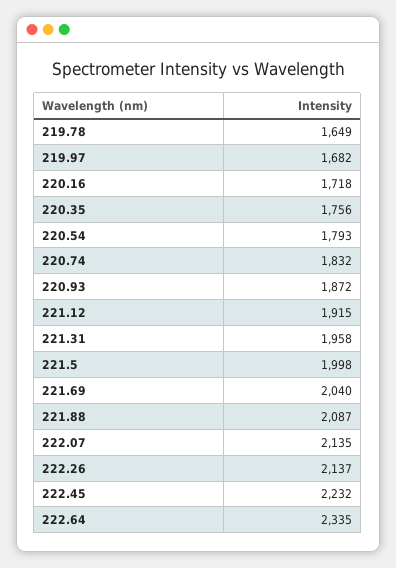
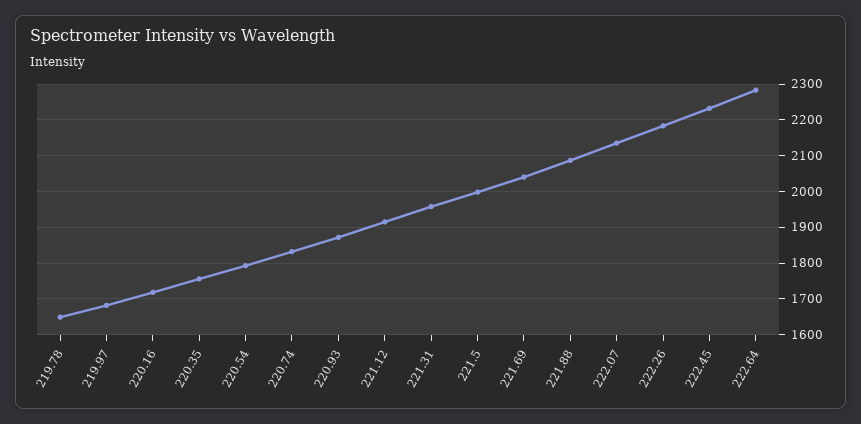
222.26: 2137 -> 2180
222.64: 2335 -> 2280

